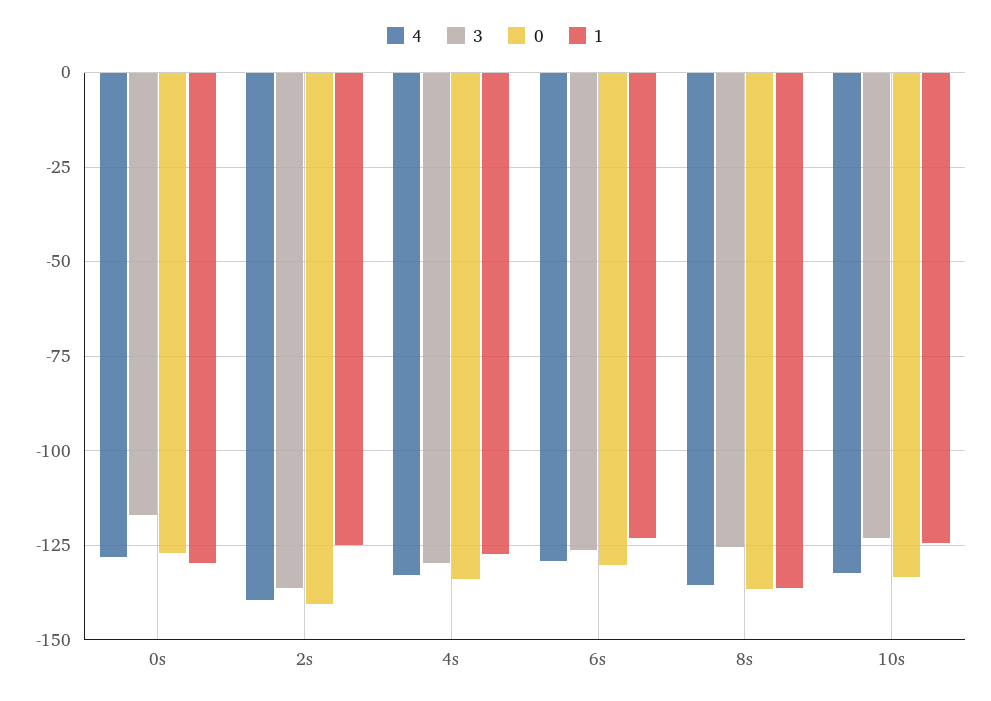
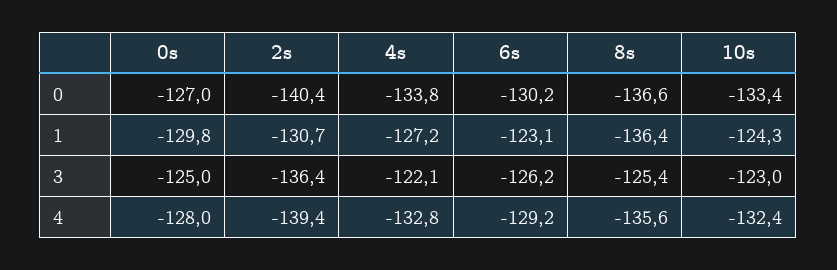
3, 0s: -117.5 -> -125
1, 2s: -125 -> -130.7
3, 4s: -130 -> -122.1

